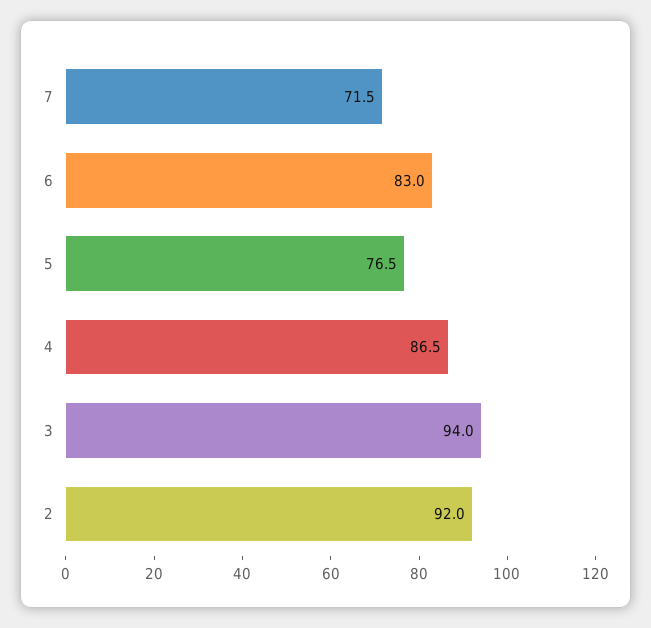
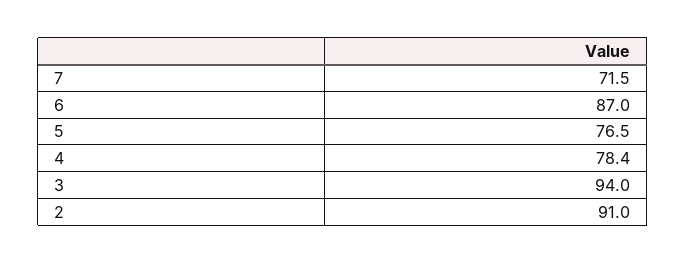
6: 83 -> 87
4: 86.5 -> 78.4
2: 92 -> 91

